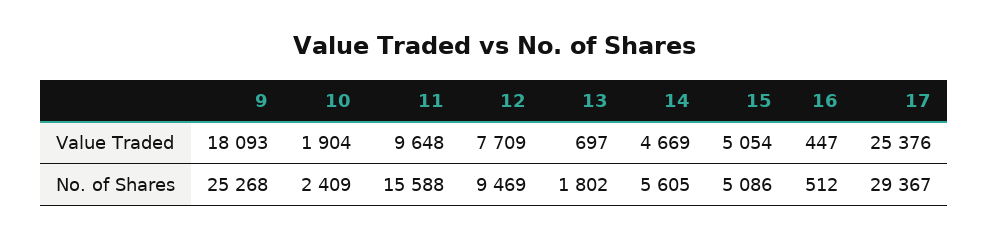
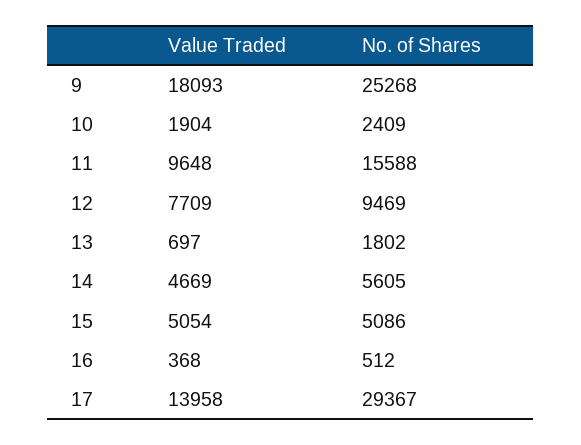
16, Value Traded: 447 -> 368
17, Value Traded: 25376 -> 13958

